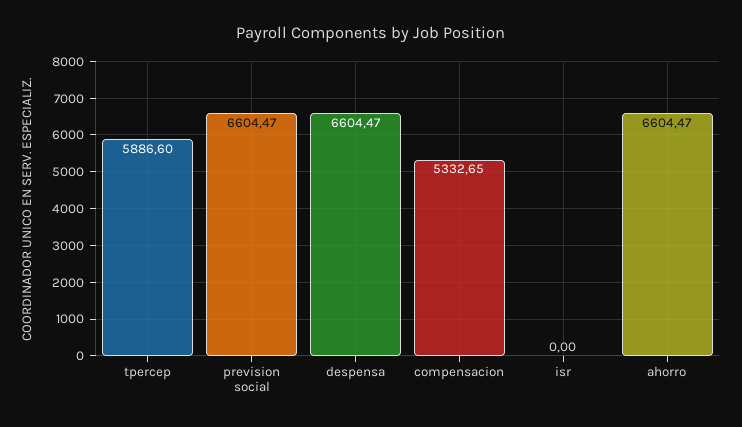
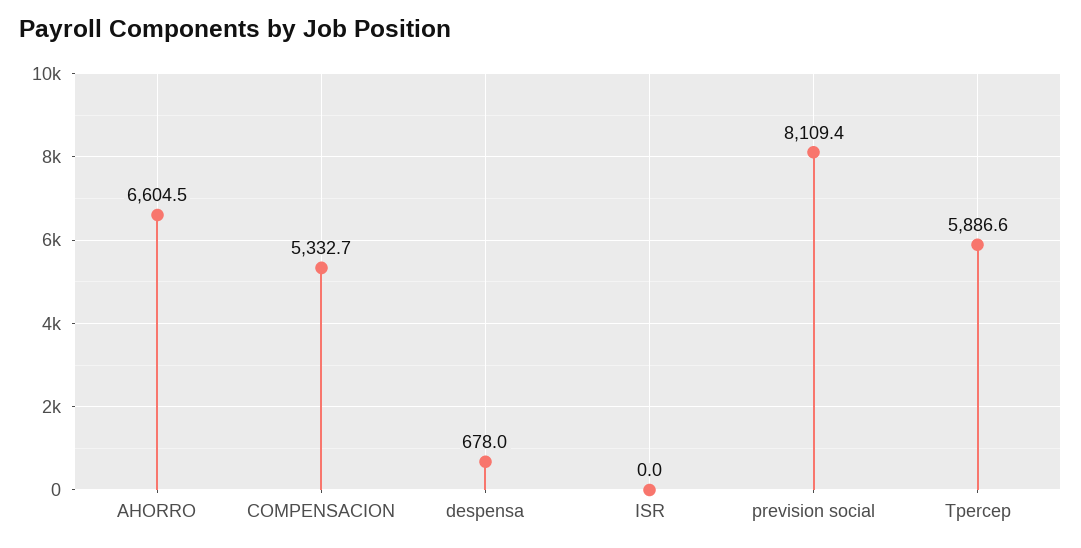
prevision social: 6604.47 -> 8109.4
despensa: 6604.47 -> 678

